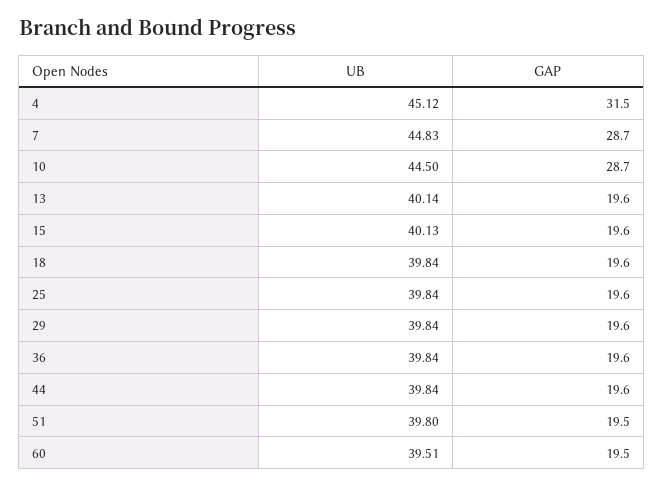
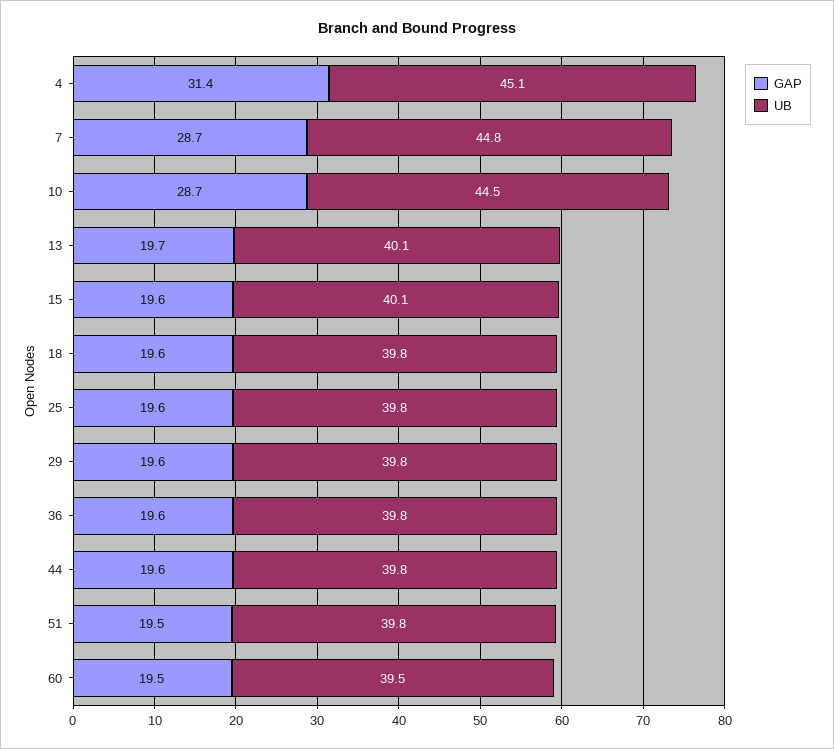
GAP, 4: 31.5 -> 31.4
GAP, 13: 19.6 -> 19.7

